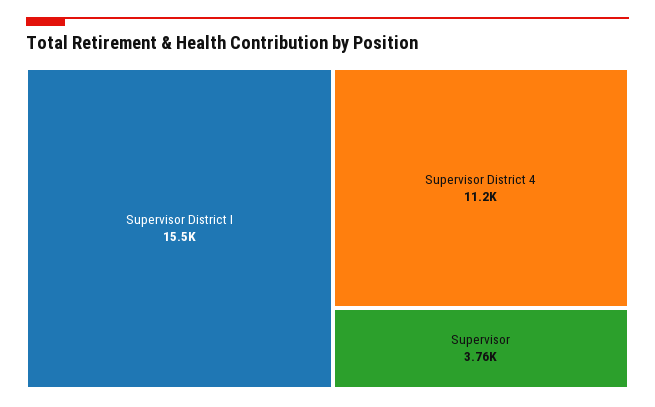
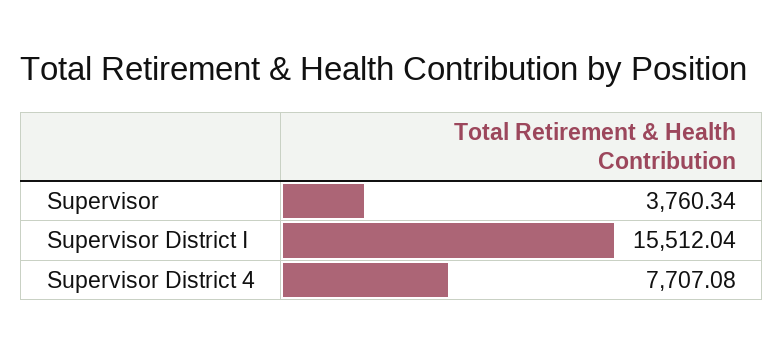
Supervisor District 4: 11200 -> 7707.08

